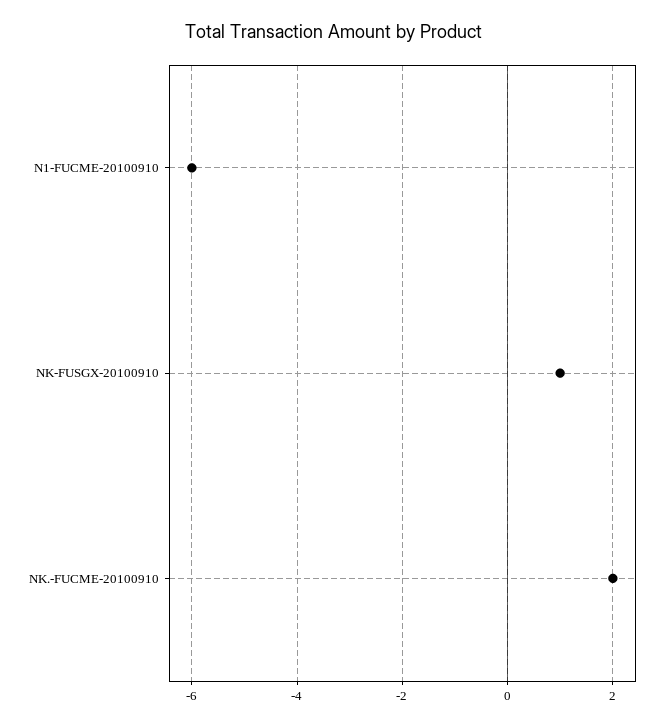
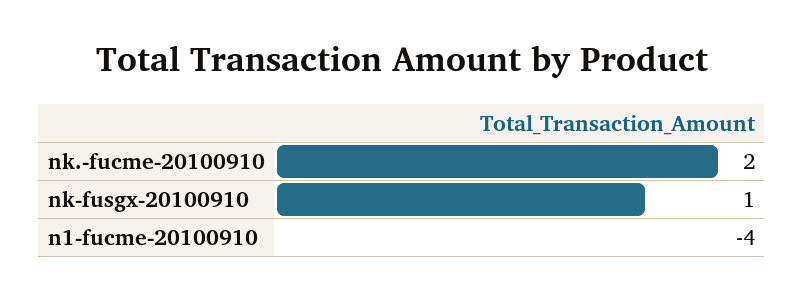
N1-FUCME-20100910: -6 -> -4

